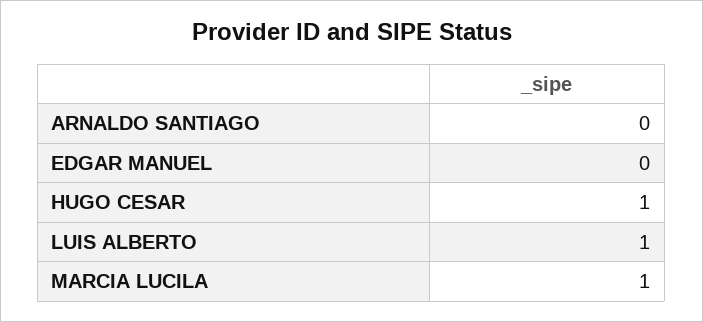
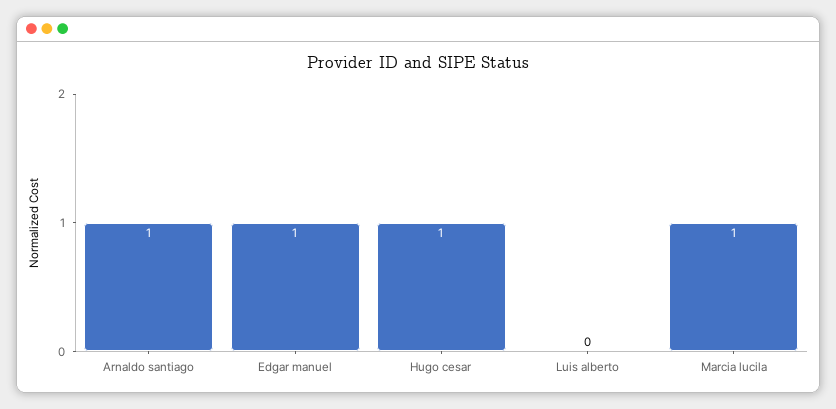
ARNALDO SANTIAGO: 0 -> 1
EDGAR MANUEL: 0 -> 1
LUIS ALBERTO: 1 -> 0

